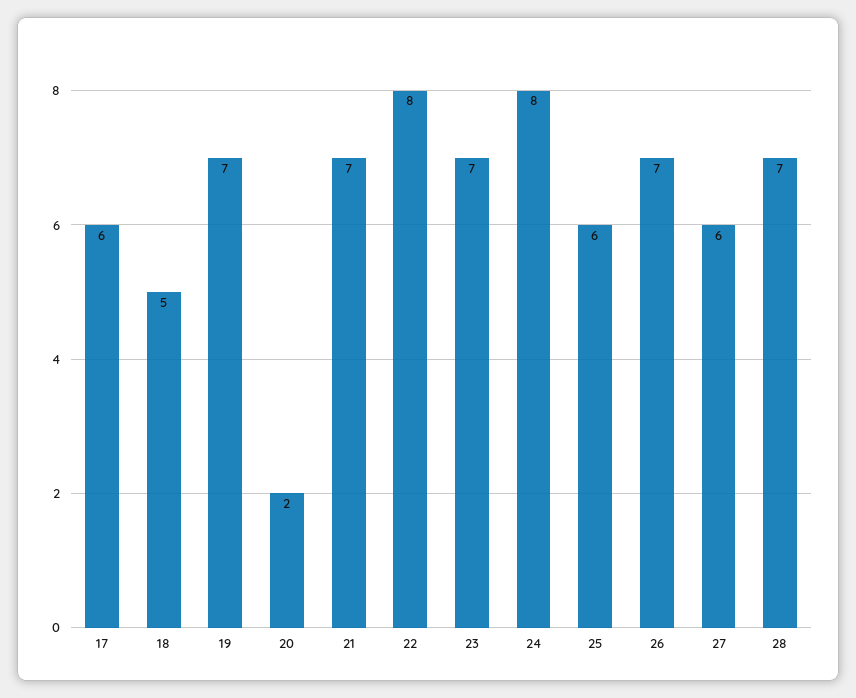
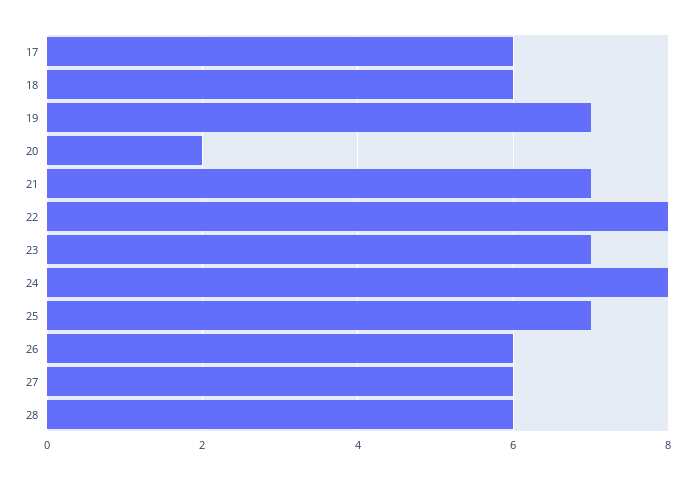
18: 5 -> 6
25: 6 -> 7
26: 7 -> 6
28: 7 -> 6

